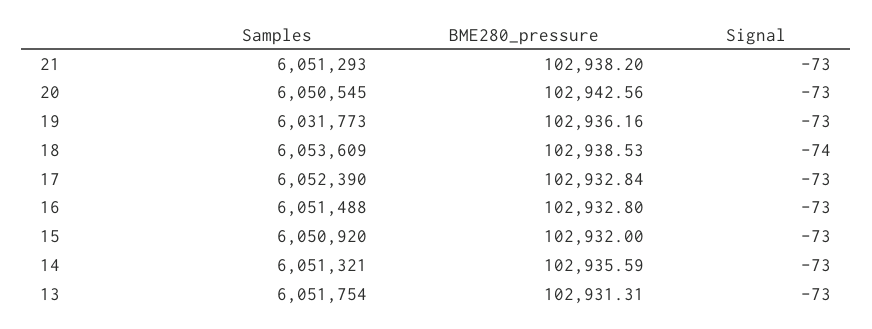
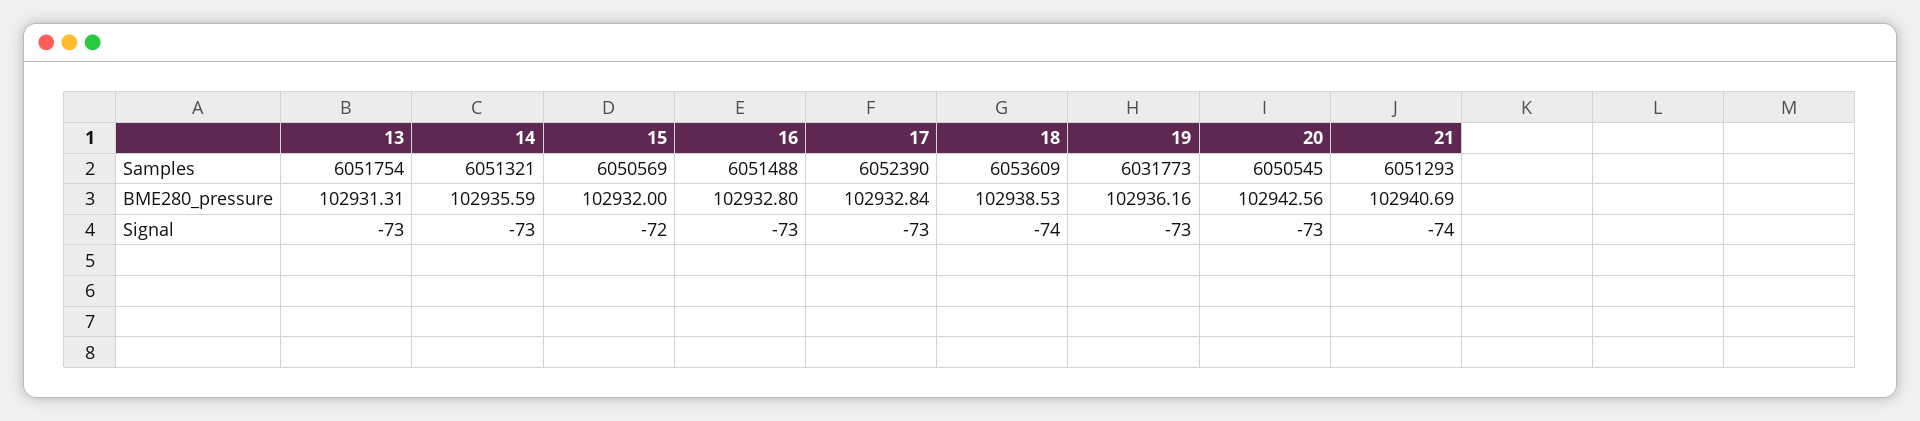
BME280_pressure, 21: 102938.2 -> 102940.69
Signal, 21: -73 -> -74
Samples, 15: 6050920 -> 6050569
Signal, 15: -73 -> -72

